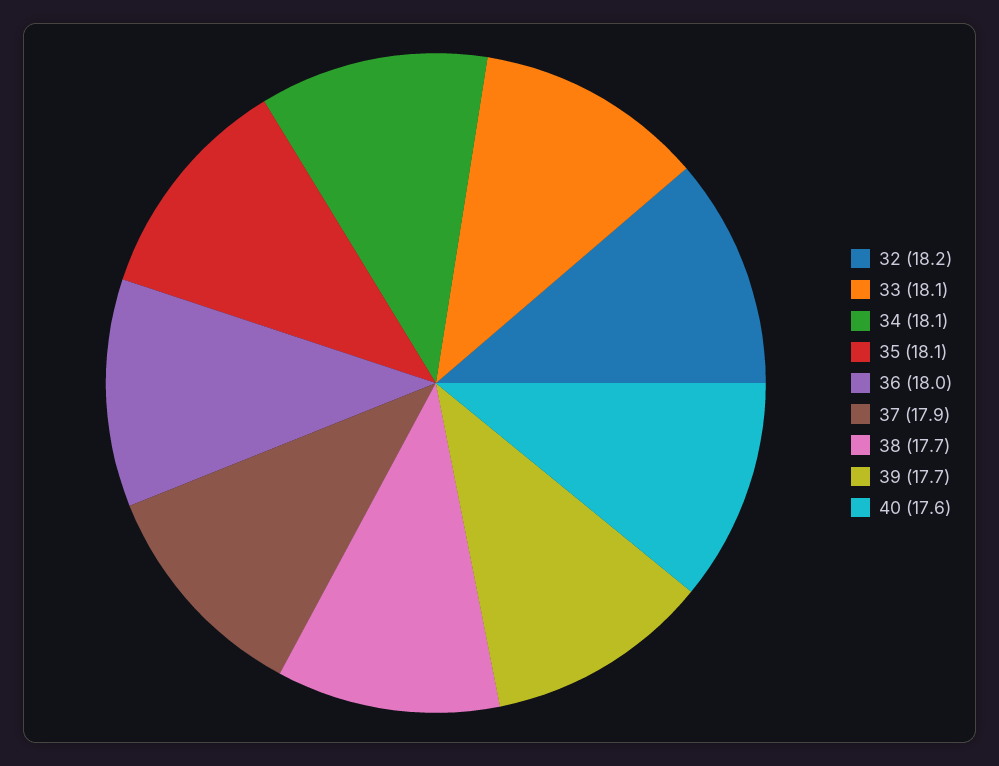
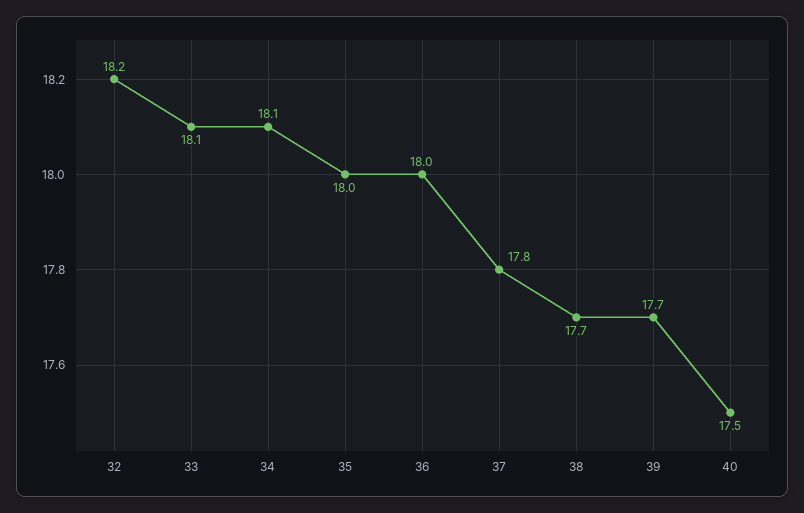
35: 18.1 -> 18
37: 17.9 -> 17.8
40: 17.6 -> 17.5

